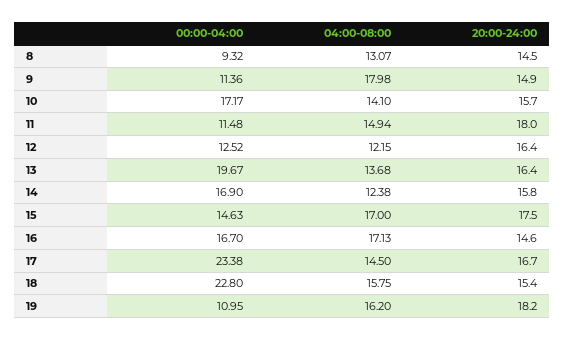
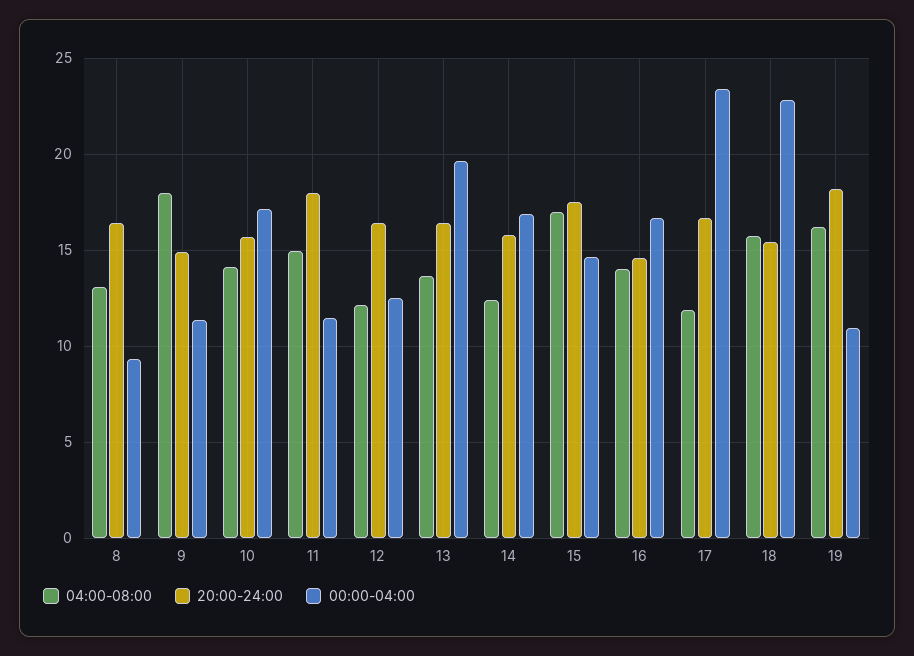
20:00-24:00, 8: 14.5 -> 16.5
04:00-08:00, 16: 17.13 -> 14
04:00-08:00, 17: 14.5 -> 12

